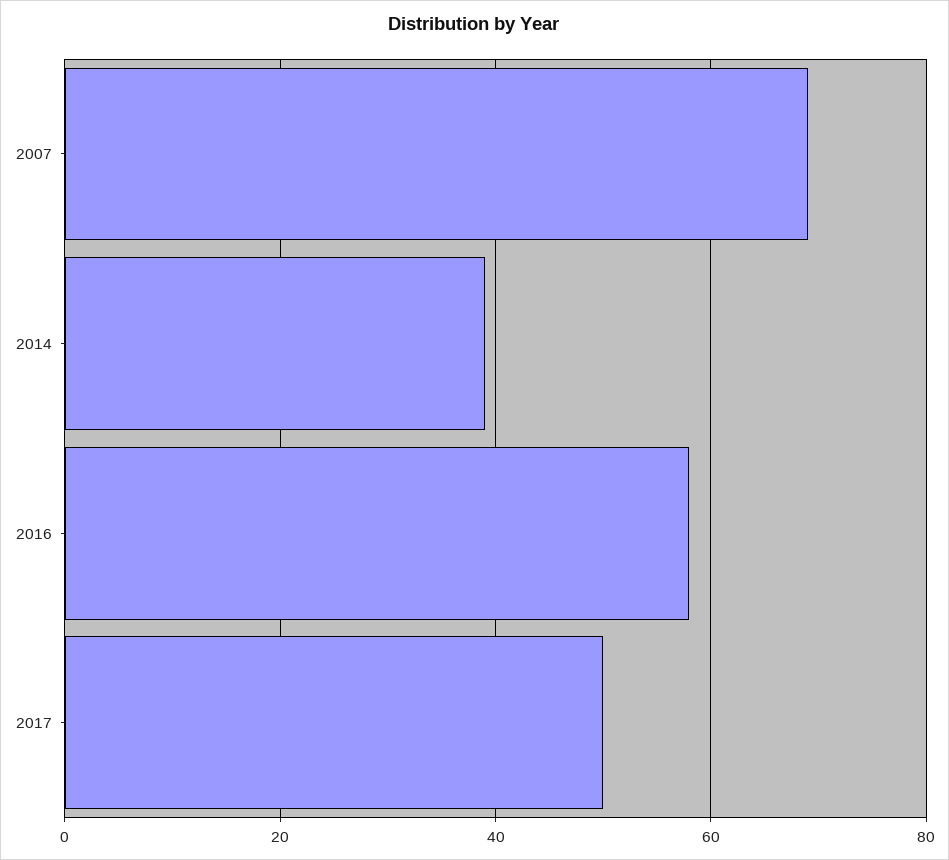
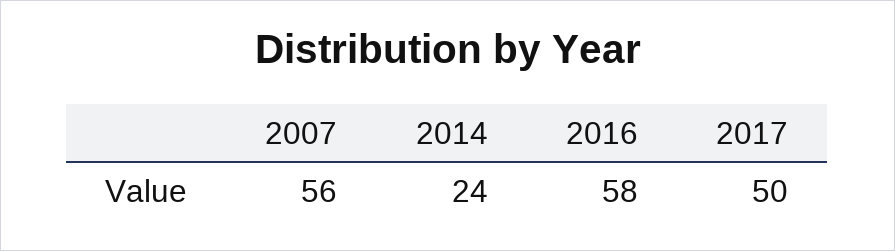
2007: 70 -> 56
2014: 40 -> 24

